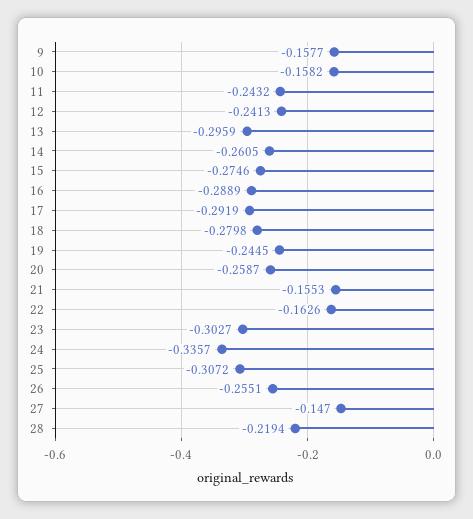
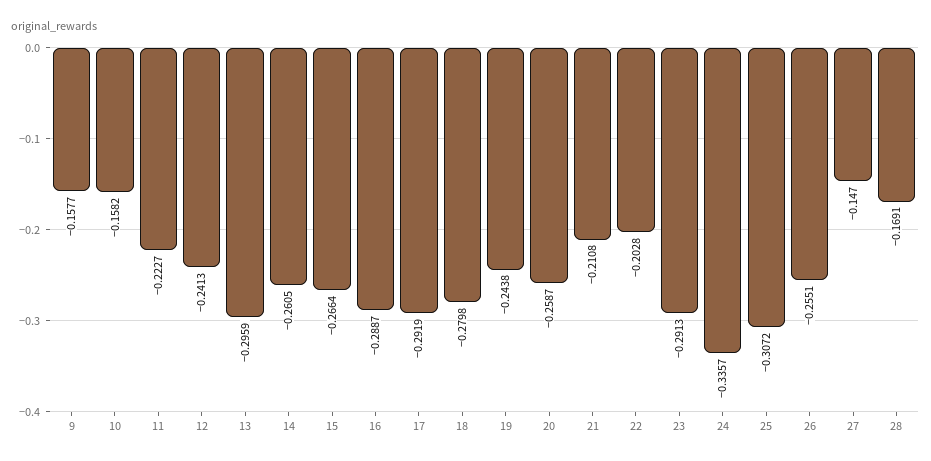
11: -0.2432 -> -0.2227
15: -0.2746 -> -0.2664
16: -0.2889 -> -0.2887
19: -0.2445 -> -0.2438
21: -0.1553 -> -0.2108
22: -0.1626 -> -0.2028
23: -0.3027 -> -0.2913
28: -0.2194 -> -0.1691

